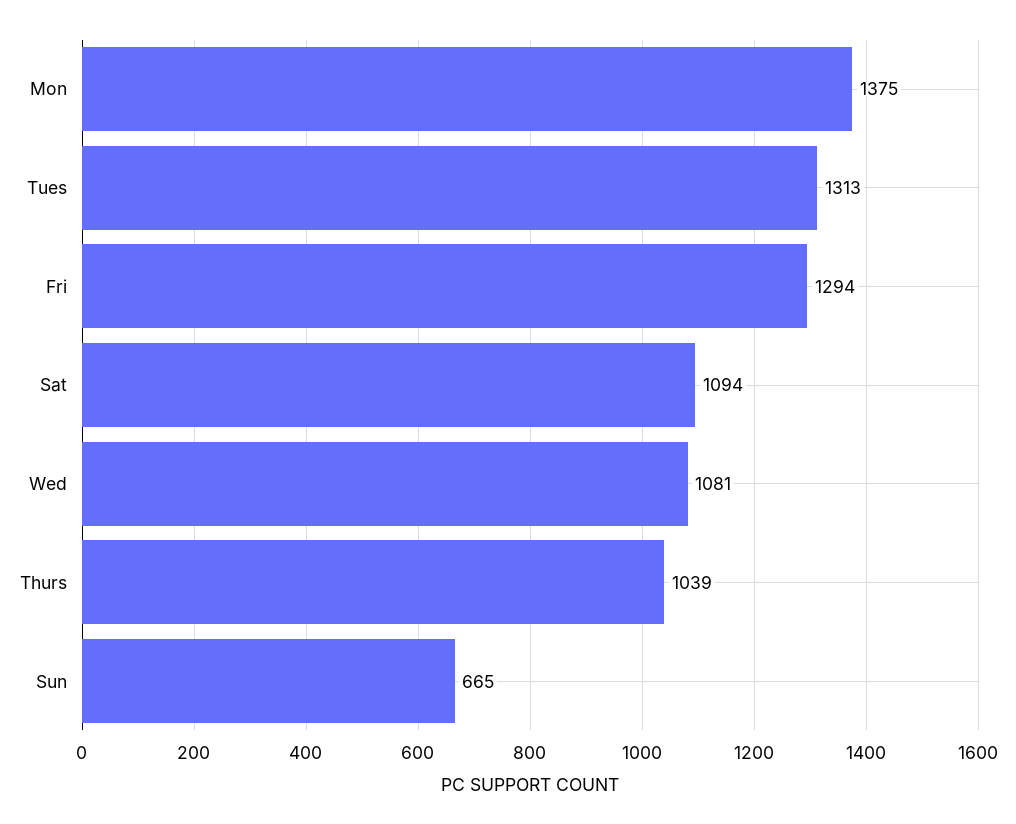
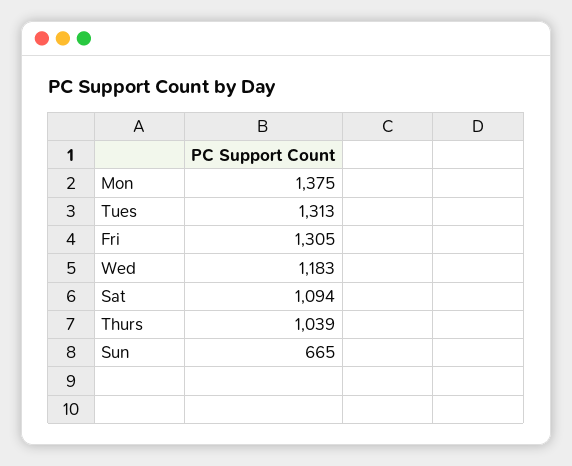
Fri: 1294 -> 1305
Wed: 1081 -> 1183

